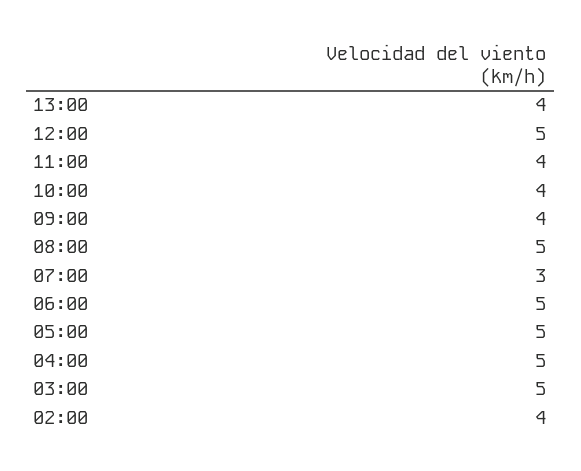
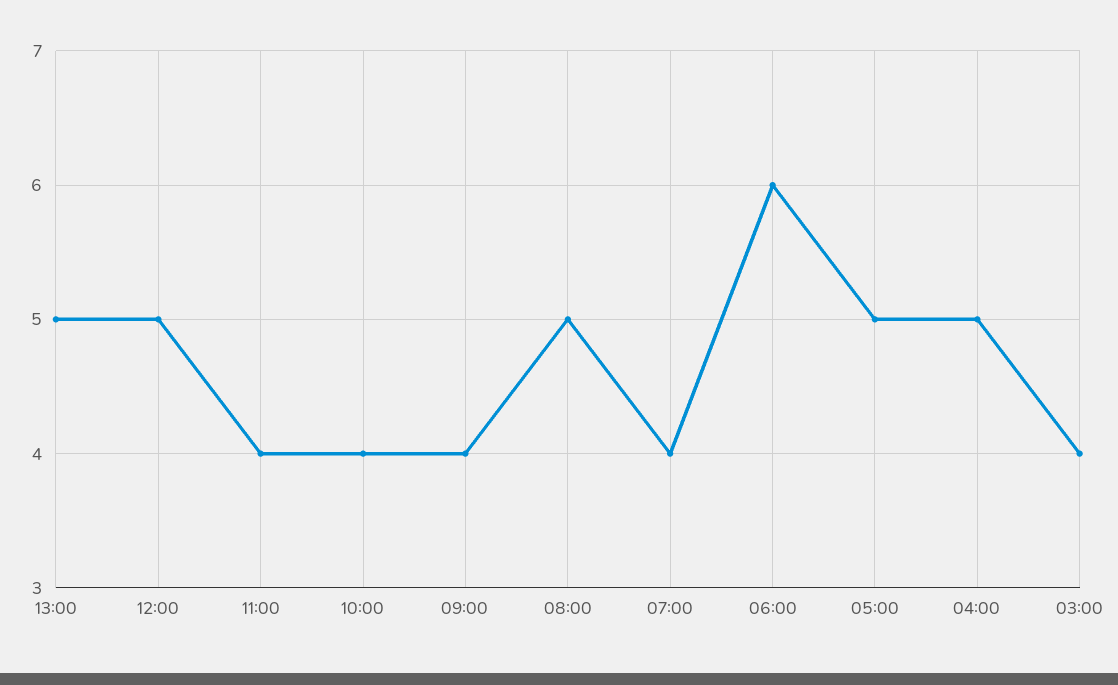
13:00: 4 -> 5
07:00: 3 -> 4
06:00: 5 -> 6
03:00: 5 -> 4
02:00: 4 -> none

